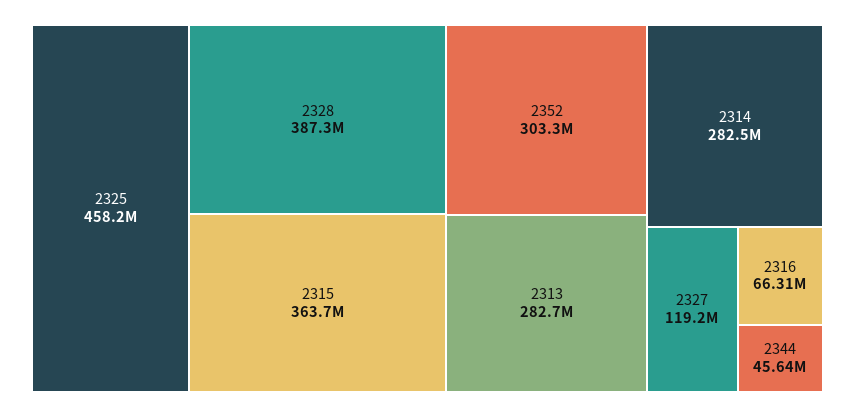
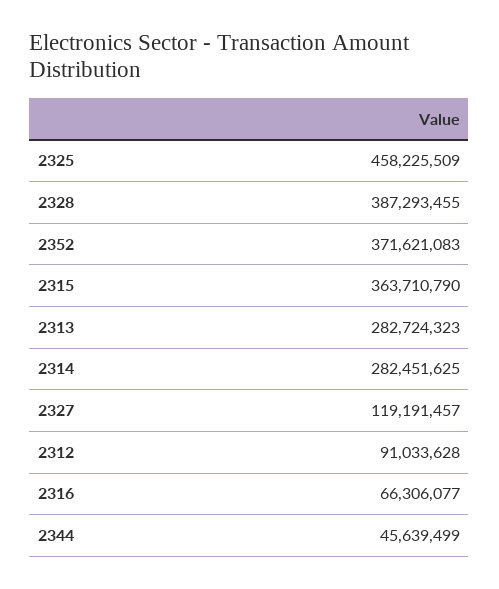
2352: 303300000 -> 371621083
2312: none -> 91033628

